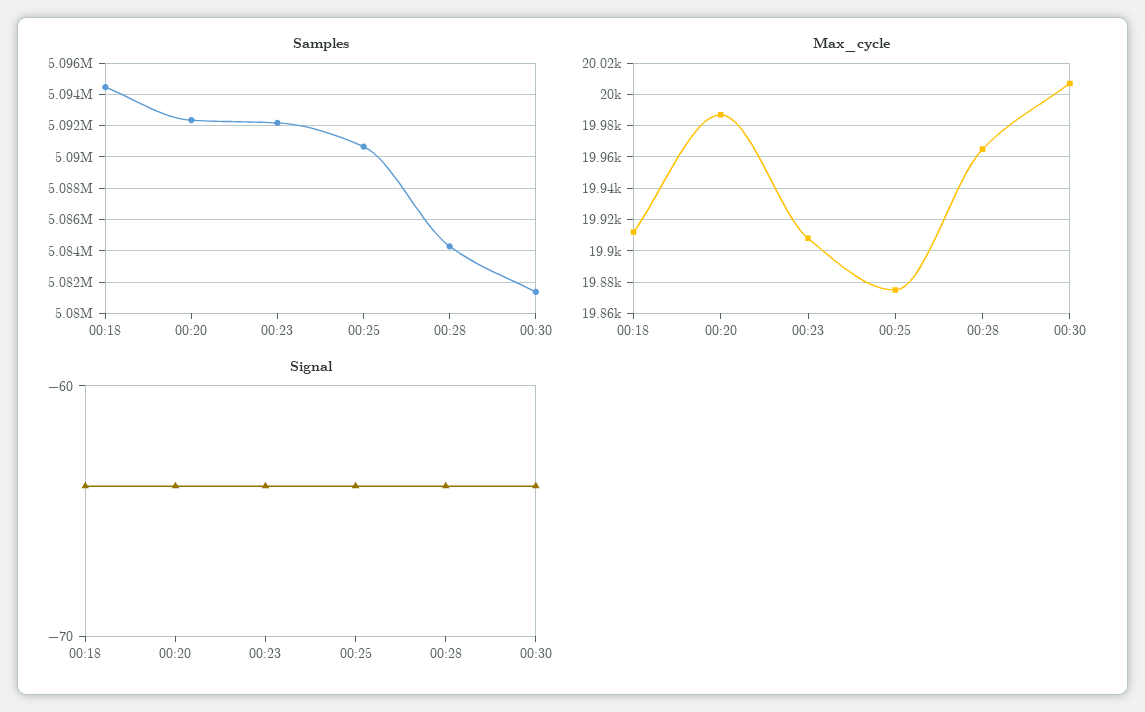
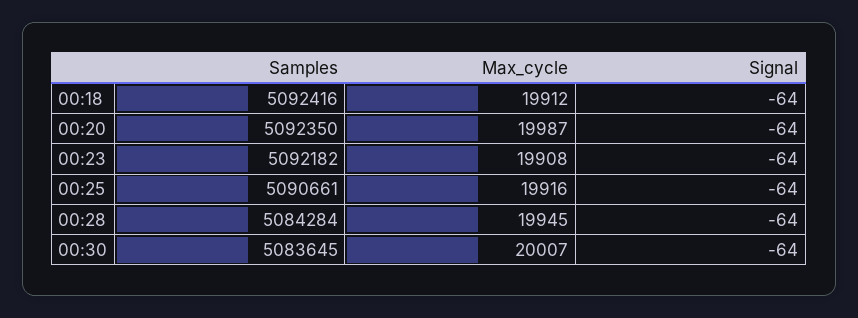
Samples, 00:18: 5094500 -> 5092416
Samples, 00:30: 5081500 -> 5083645
Max_cycle, 00:25: 19875 -> 19916
Max_cycle, 00:28: 19965 -> 19945

